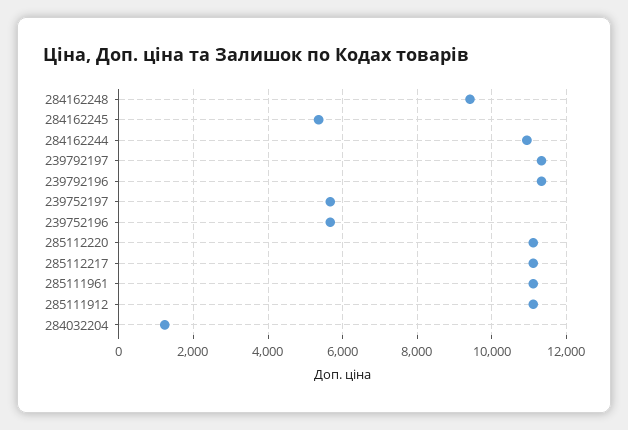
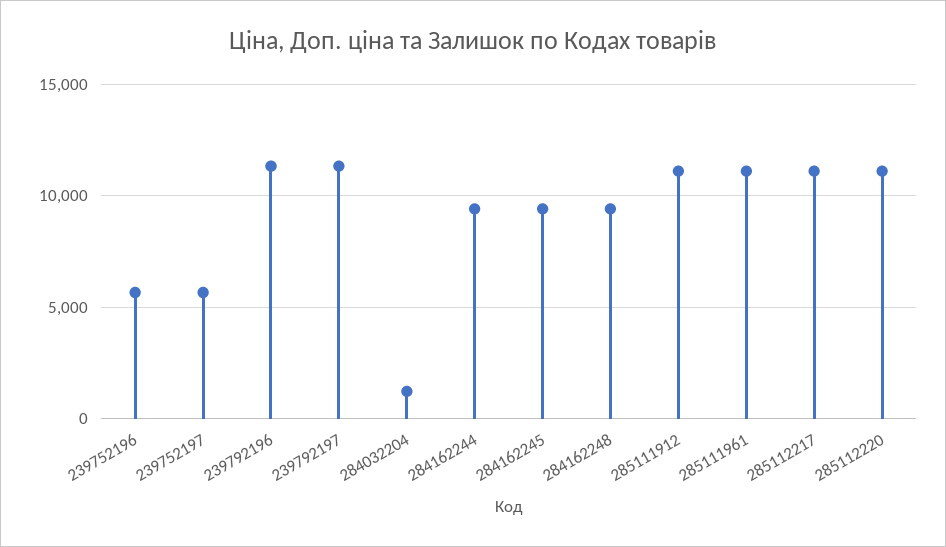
284162245: 5400 -> 9500
284162244: 11000 -> 9500

